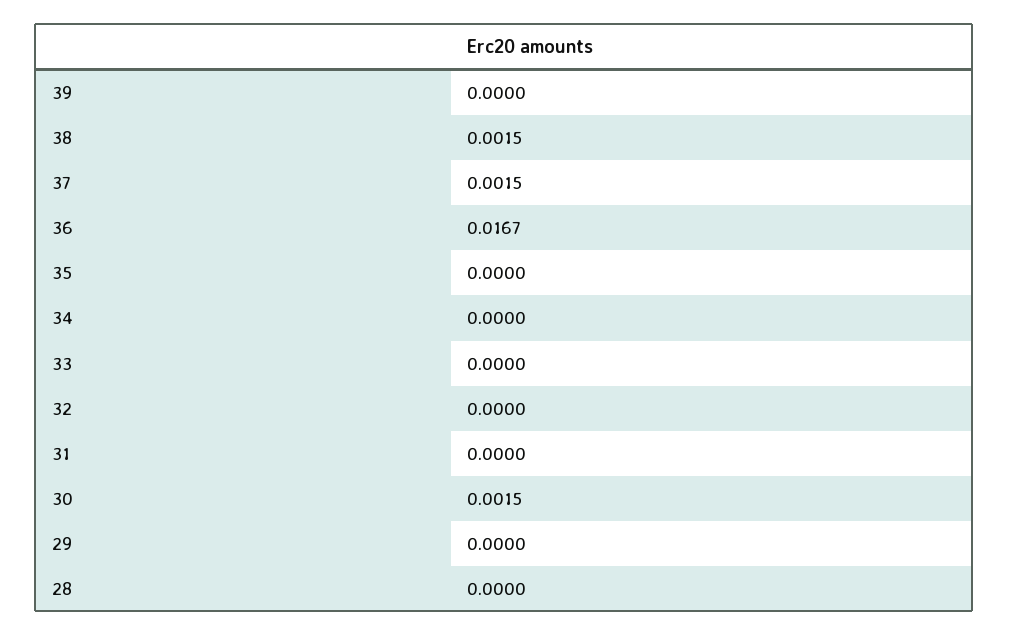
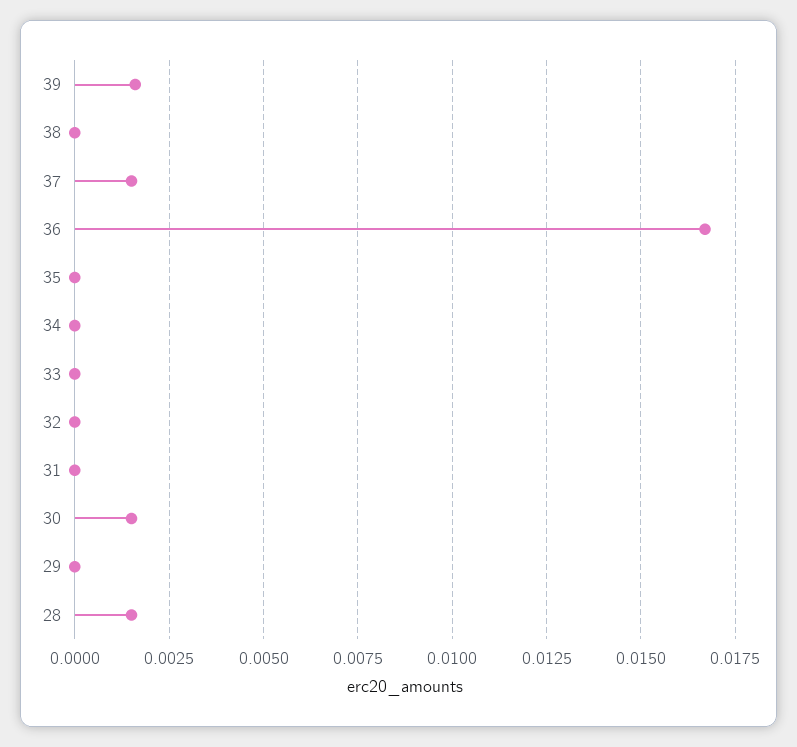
39: 0 -> 0.0015
38: 0.0015 -> 0
28: 0 -> 0.0015

